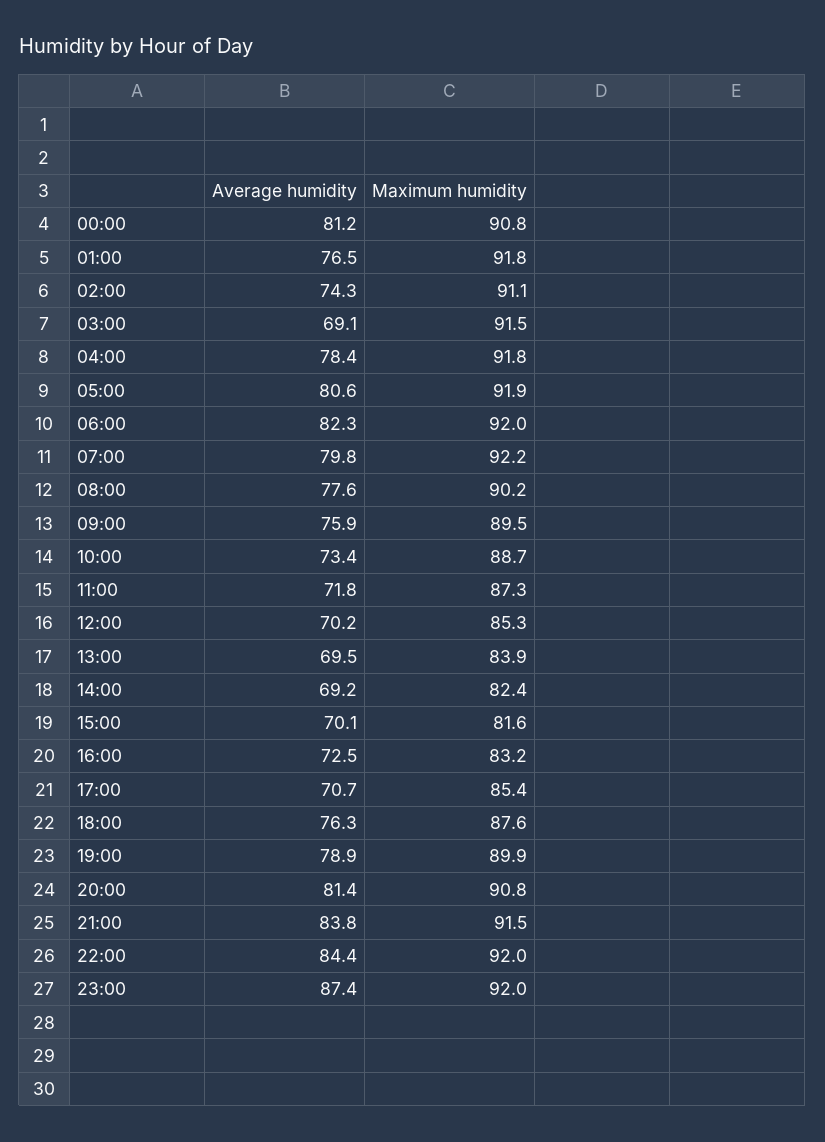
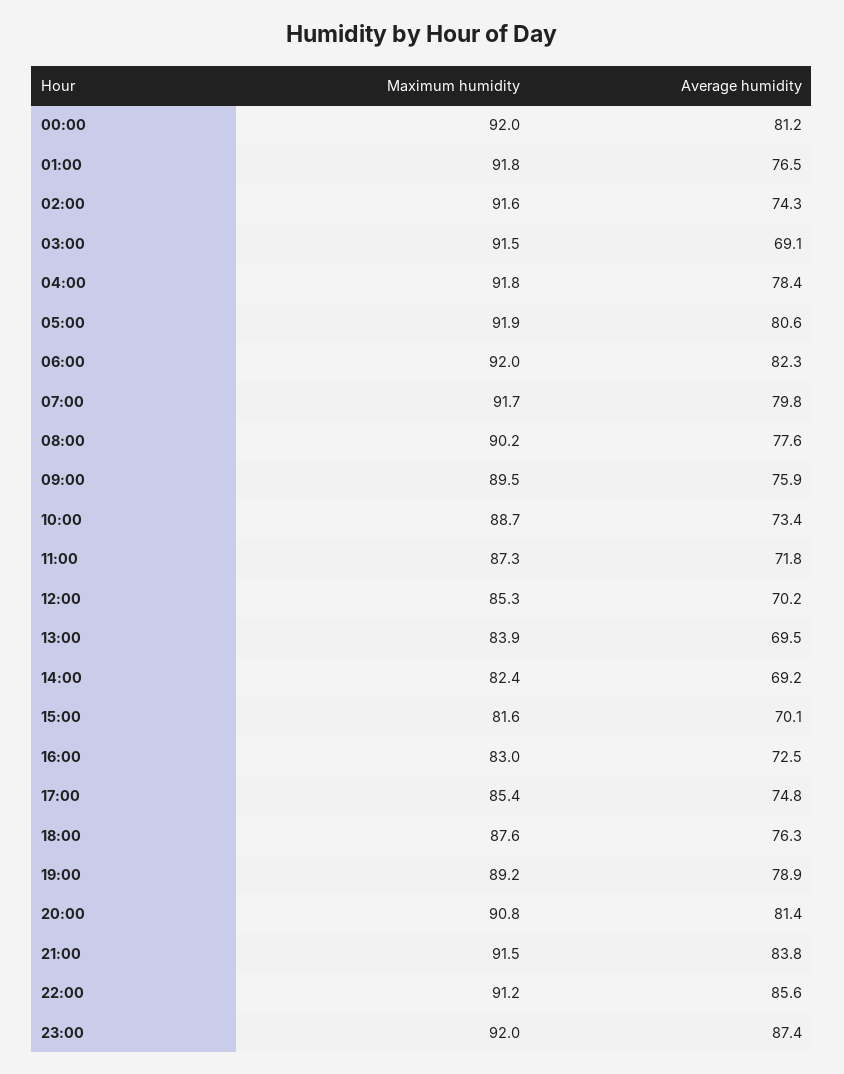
Maximum humidity, 00:00: 90.8 -> 92
Maximum humidity, 02:00: 91.1 -> 91.6
Maximum humidity, 07:00: 92.2 -> 91.7
Maximum humidity, 16:00: 83.2 -> 83
Average humidity, 17:00: 70.7 -> 74.8
Maximum humidity, 19:00: 89.9 -> 89.2
Average humidity, 22:00: 84.4 -> 85.6
Maximum humidity, 22:00: 92 -> 91.2

